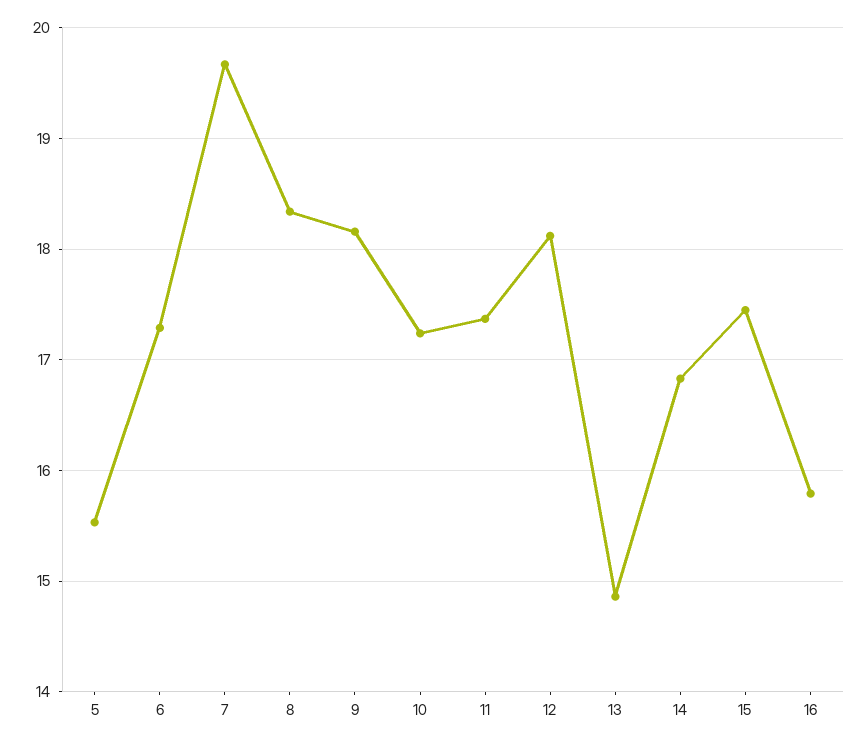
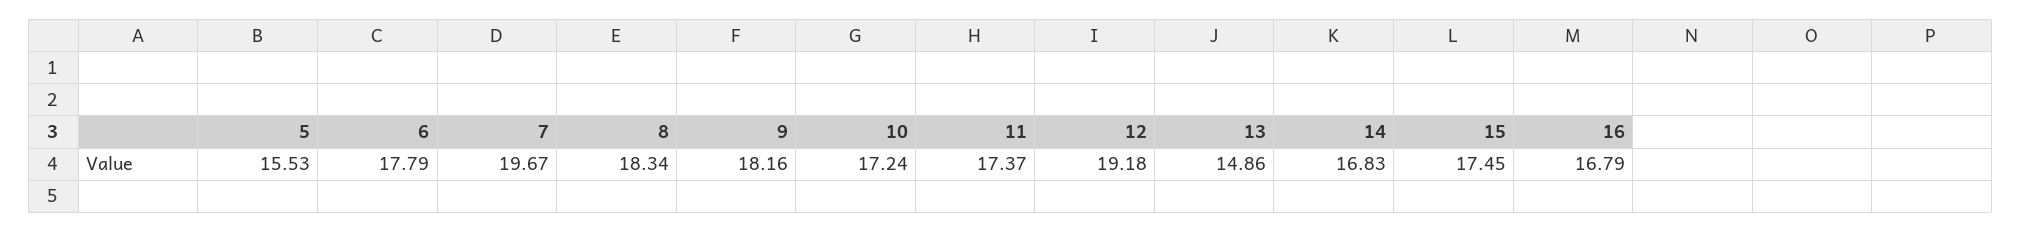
6: 17.3 -> 17.79
12: 18.1 -> 19.18
16: 15.8 -> 16.79

